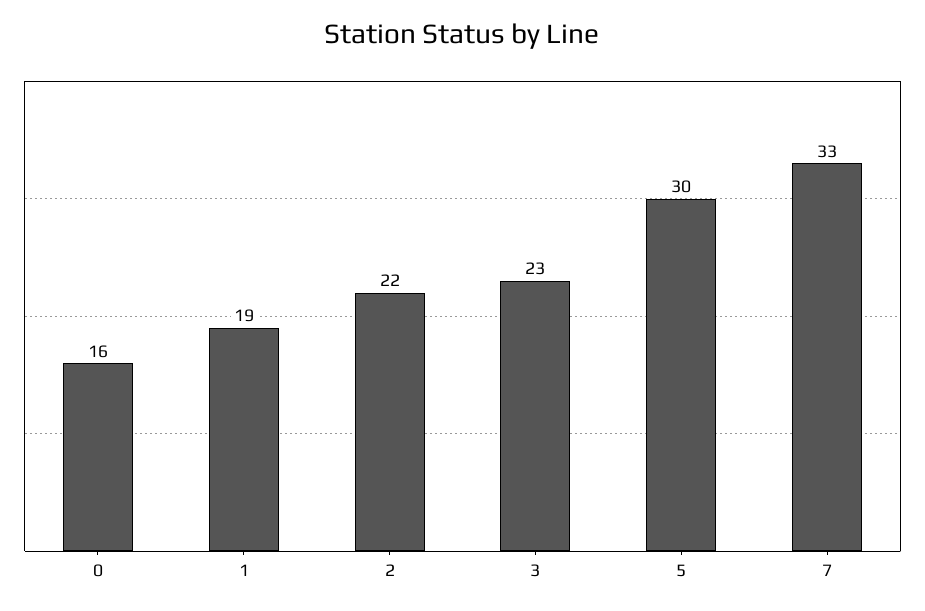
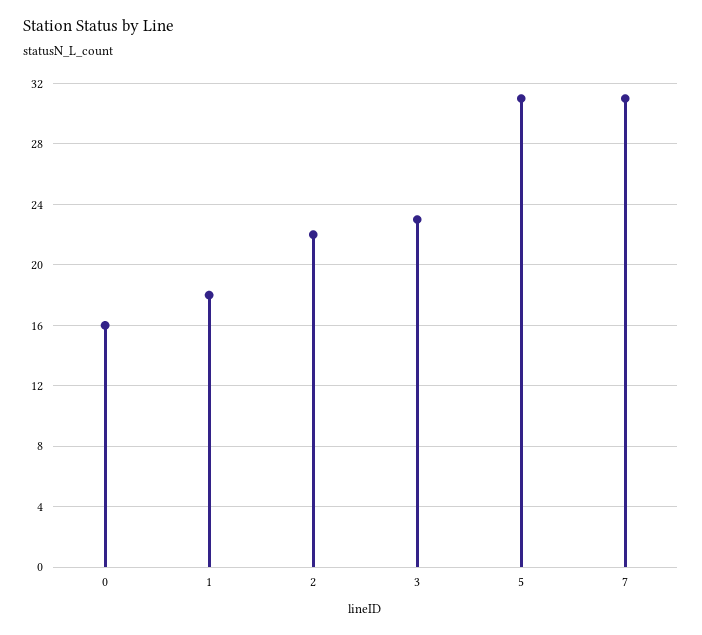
1: 19 -> 18
5: 30 -> 31
7: 33 -> 31

